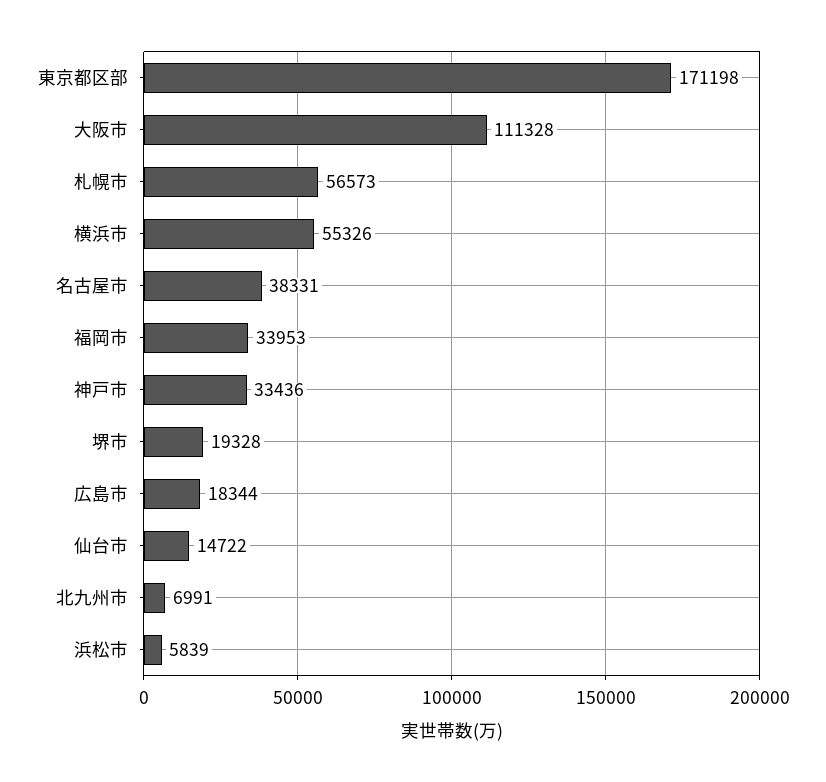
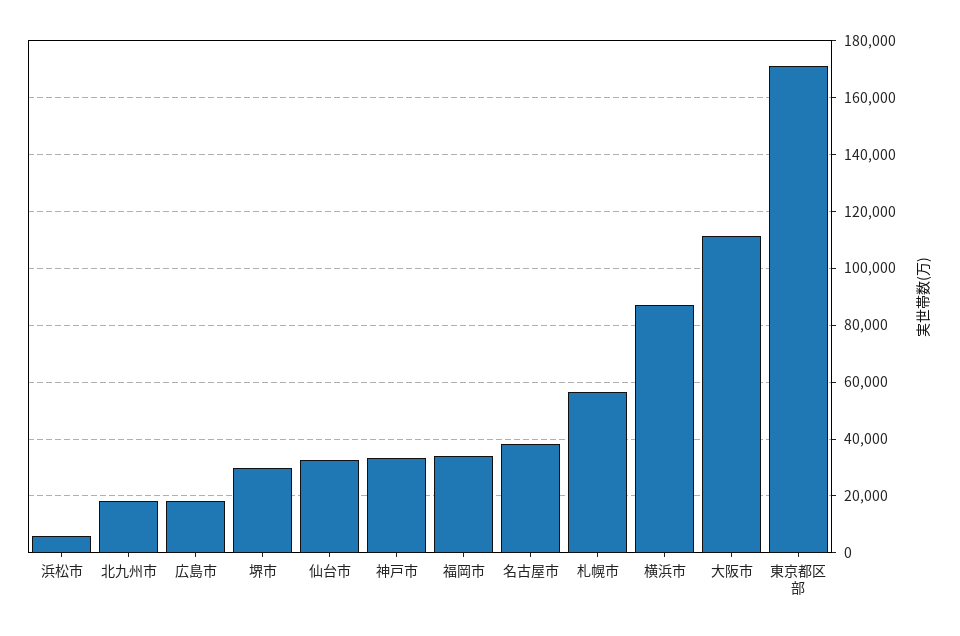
横浜市: 55326 -> 87500
堺市: 19328 -> 30000
仙台市: 14722 -> 32500
北九州市: 6991 -> 17500

